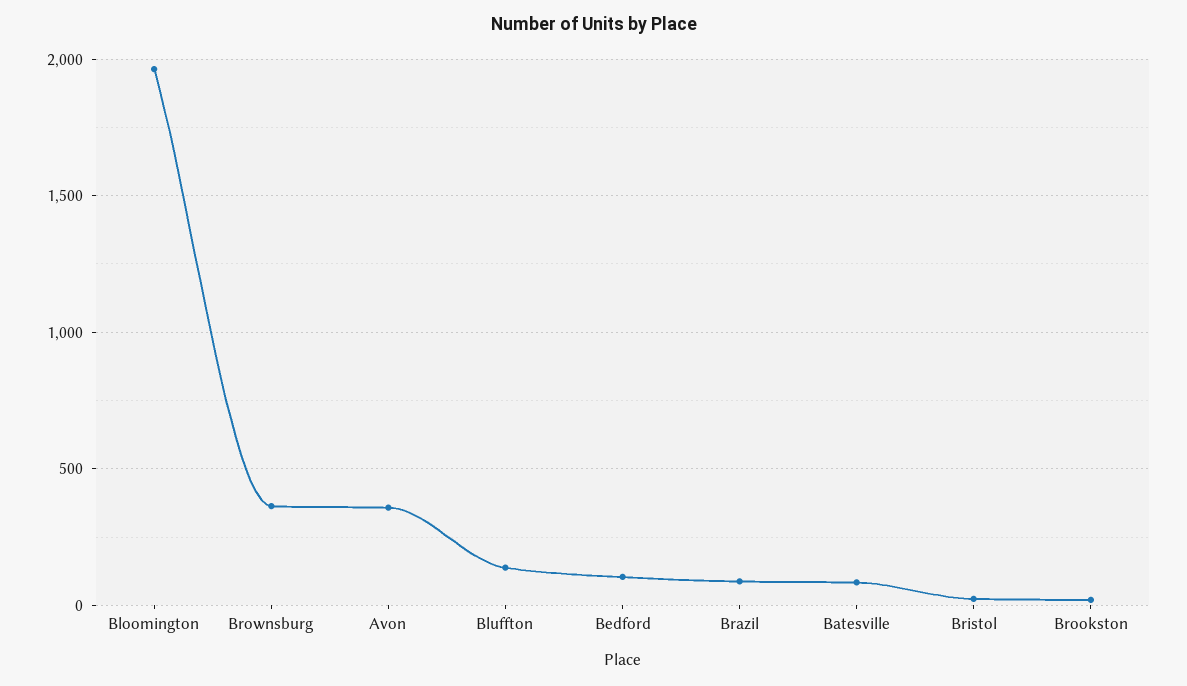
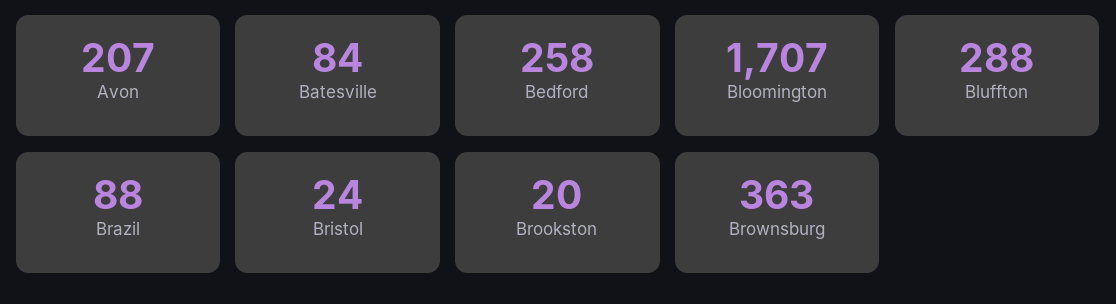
Bloomington: 1950 -> 1707
Avon: 350 -> 207
Bluffton: 150 -> 288
Bedford: 100 -> 258

